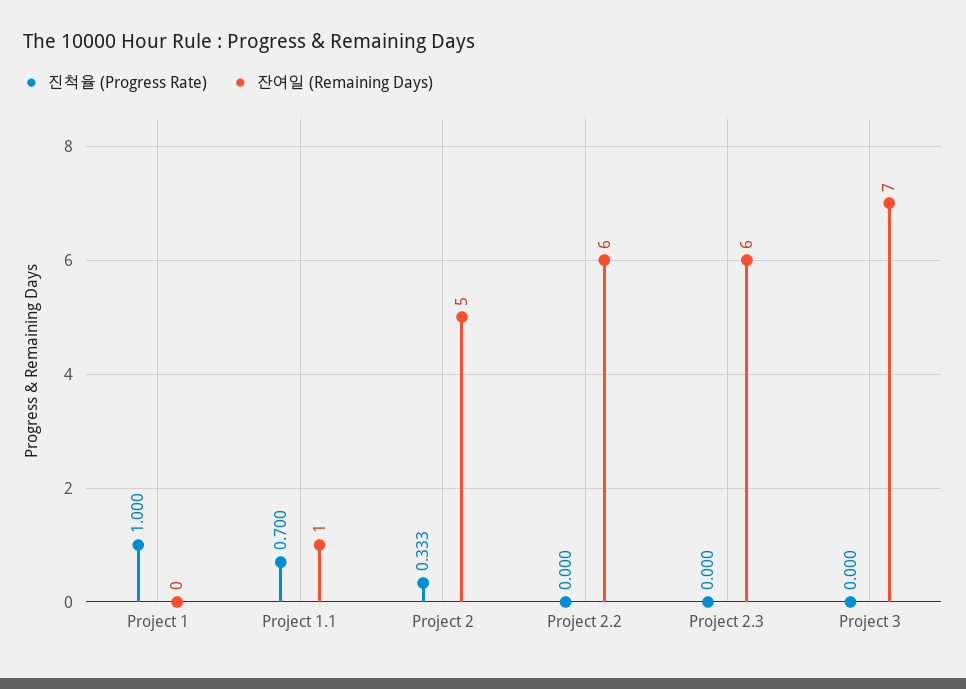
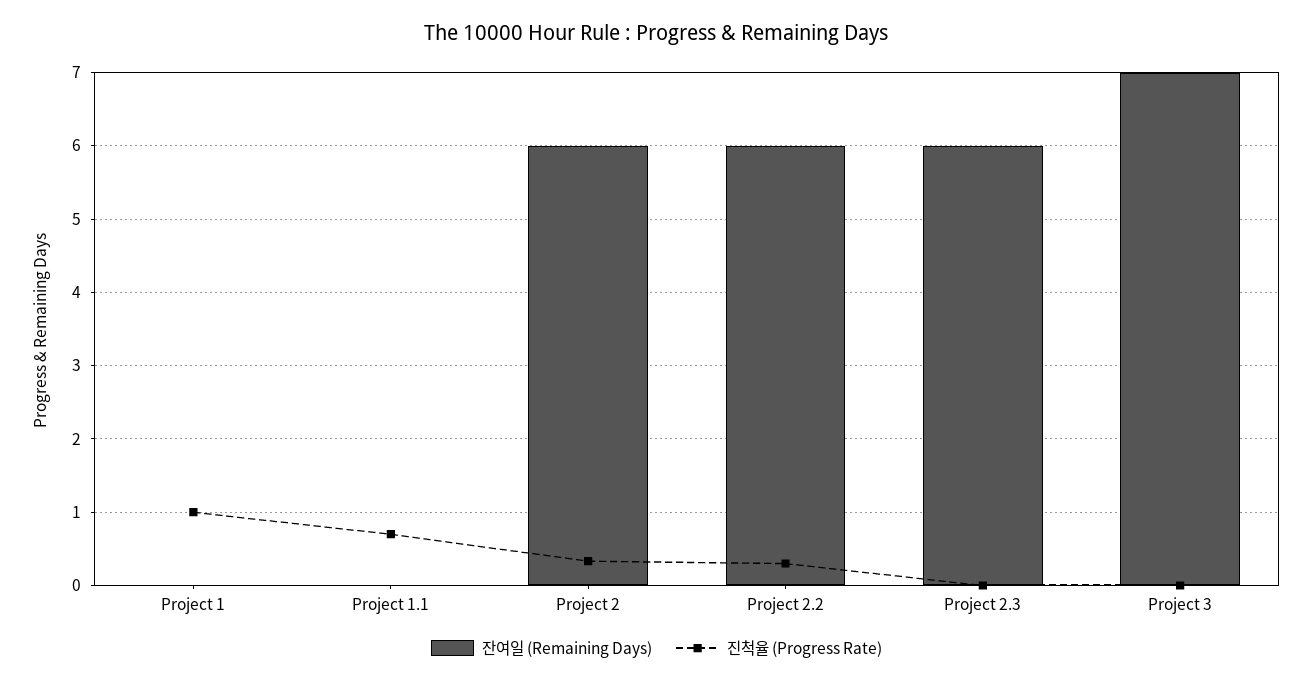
잔여일 (Remaining Days), Project 1.1: 1 -> 0
잔여일 (Remaining Days), Project 2: 5 -> 6
진척율 (Progress Rate), Project 2.2: 0 -> 0.3

